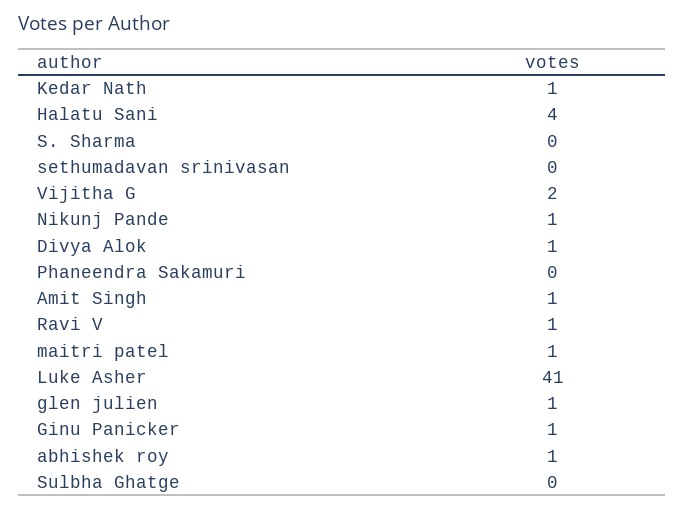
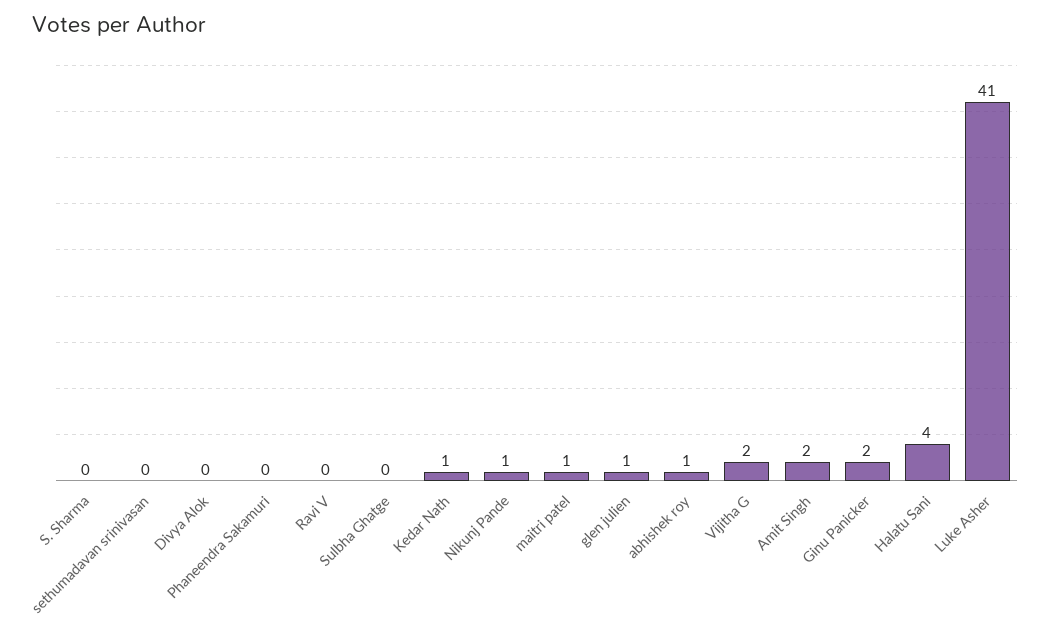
Divya Alok: 1 -> 0
Amit Singh: 1 -> 2
Ravi V: 1 -> 0
Ginu Panicker: 1 -> 2

